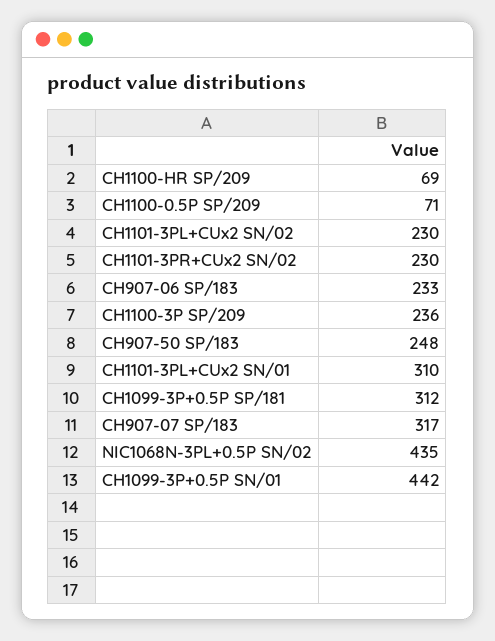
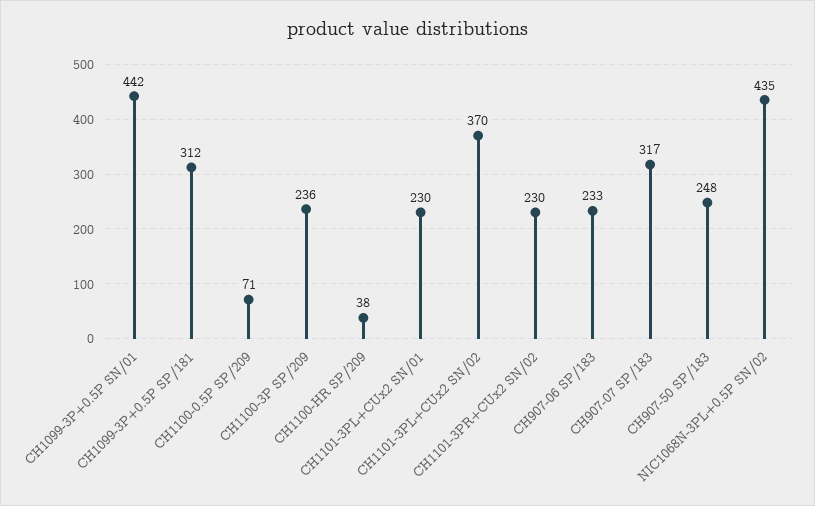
CH1100-HR SP/209: 69 -> 38
CH1101-3PL+CUx2 SN/02: 230 -> 370
CH1101-3PL+CUx2 SN/01: 310 -> 230

